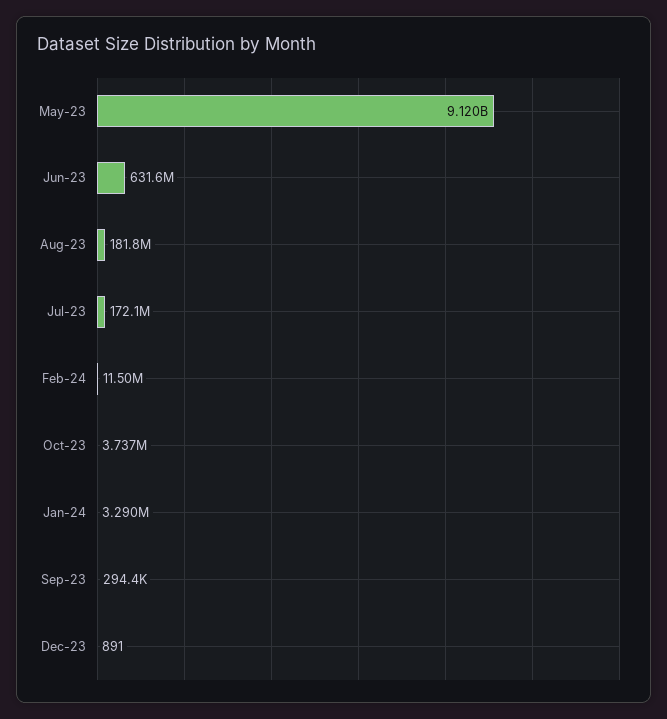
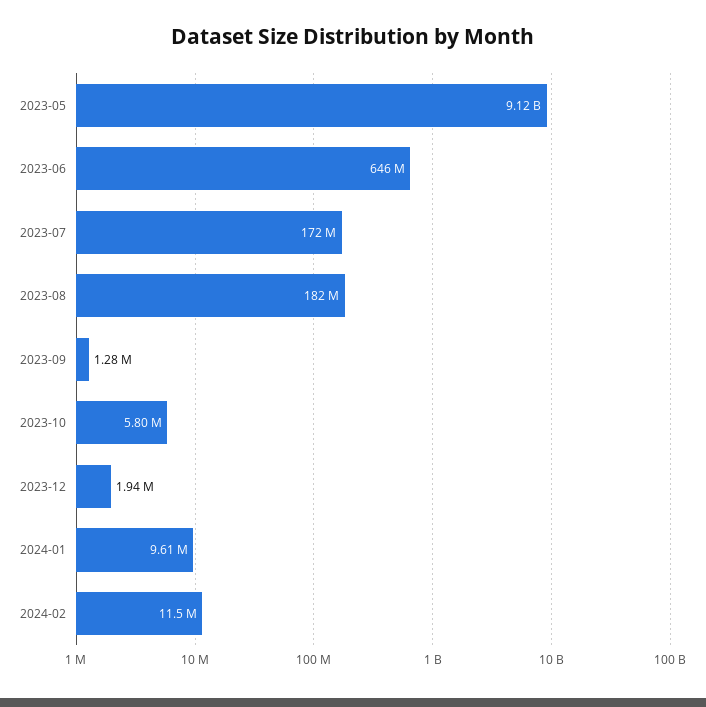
Jun-23: 631600000 -> 646000000
Oct-23: 3737000 -> 5800000
Jan-24: 3290000 -> 9610000
Sep-23: 294400 -> 1280000
Dec-23: 891 -> 1940000

